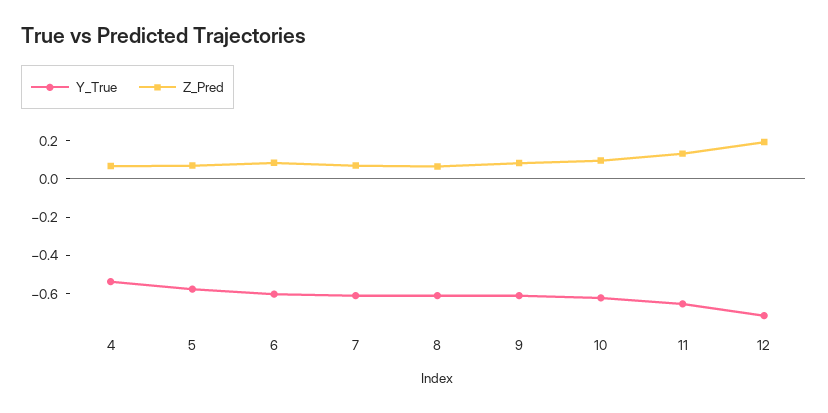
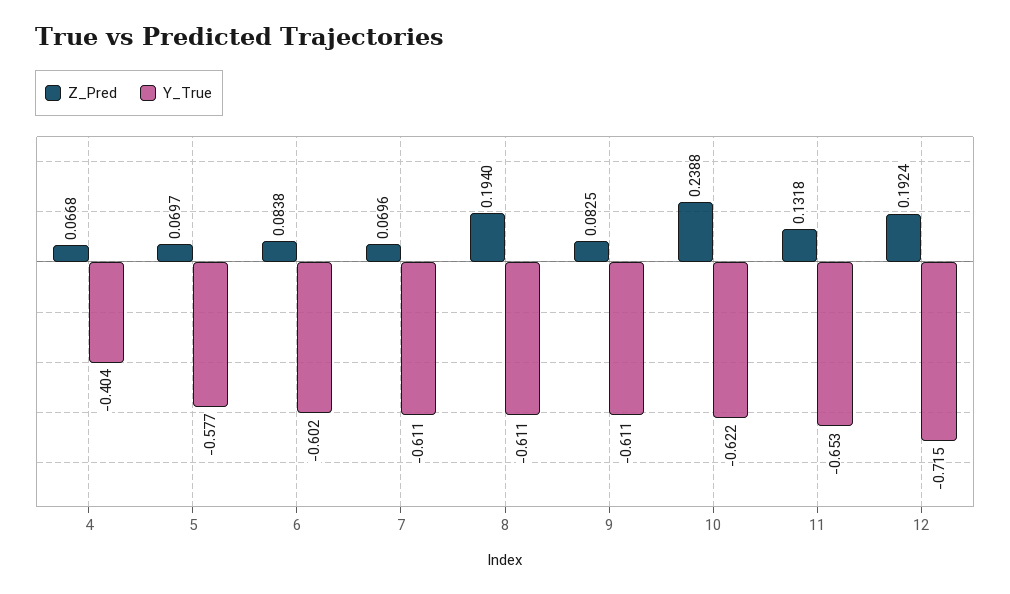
Y_True, 4: -0.55 -> -0.404
Z_Pred, 8: 0.05 -> 0.194
Z_Pred, 10: 0.1 -> 0.2388

